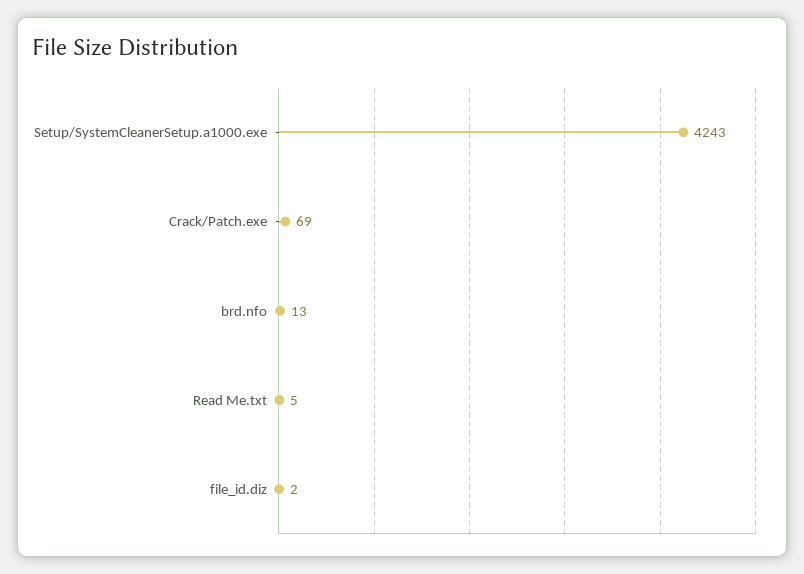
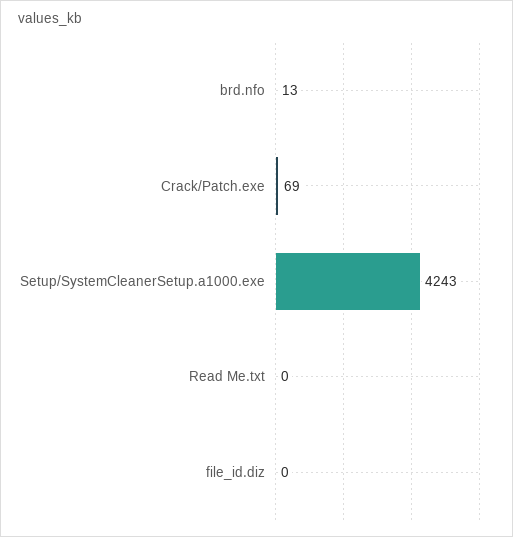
Read Me.txt: 5 -> 0
file_id.diz: 2 -> 0

